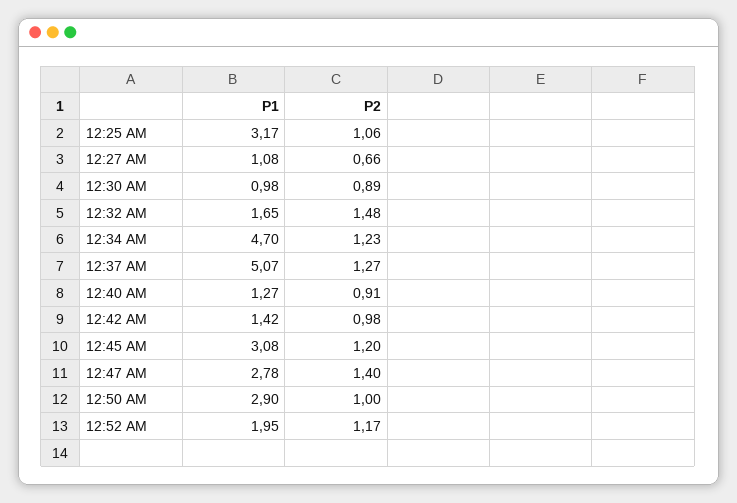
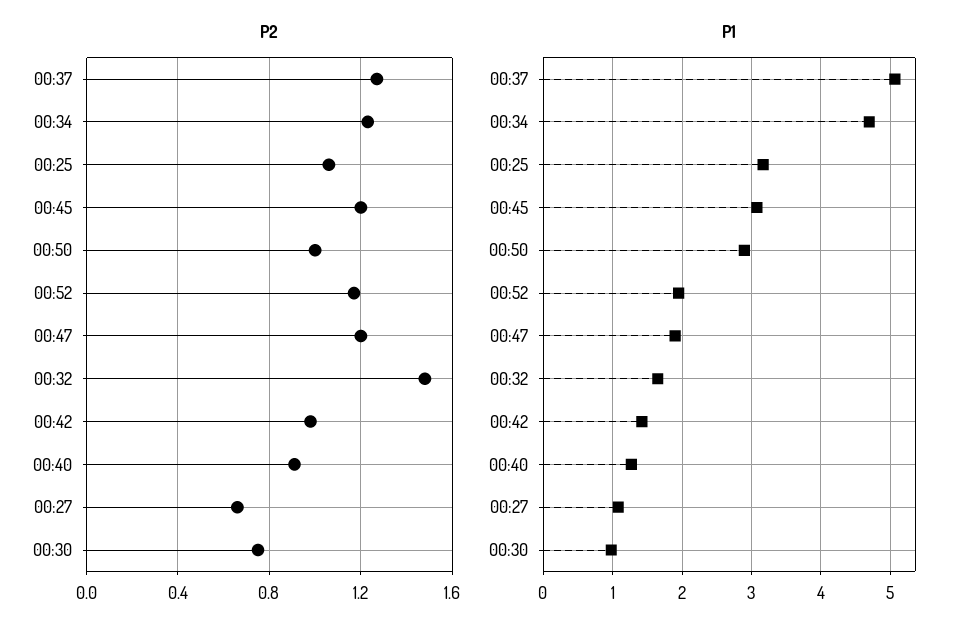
P2, 12:30 AM: 0.89 -> 0.75
P1, 12:47 AM: 2.78 -> 1.9
P2, 12:47 AM: 1.4 -> 1.2

